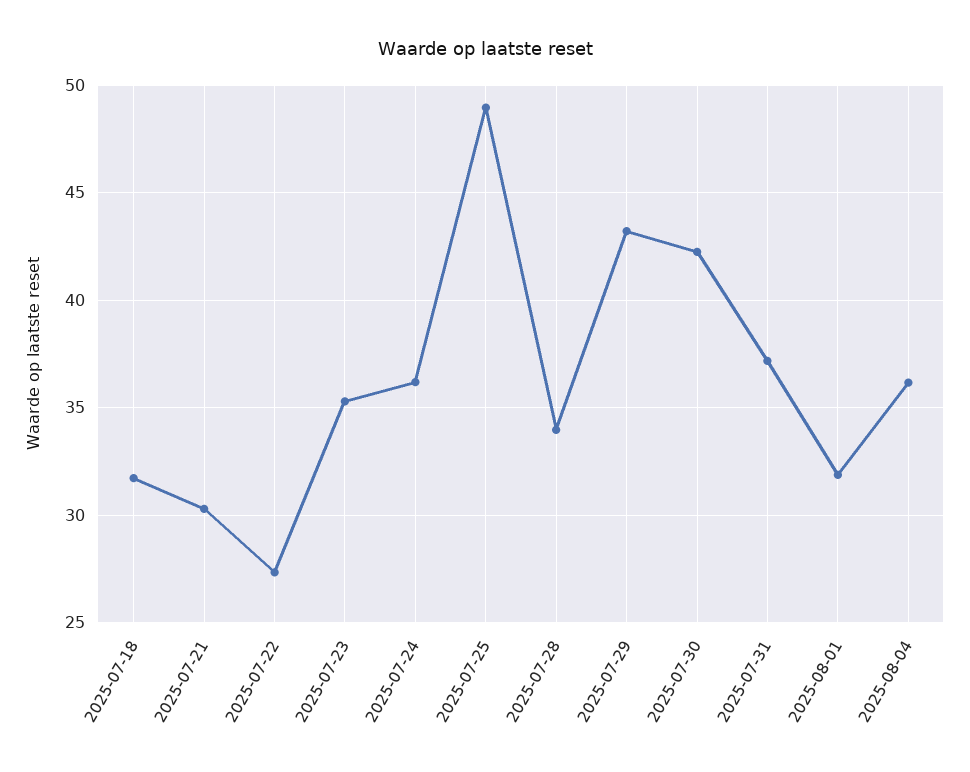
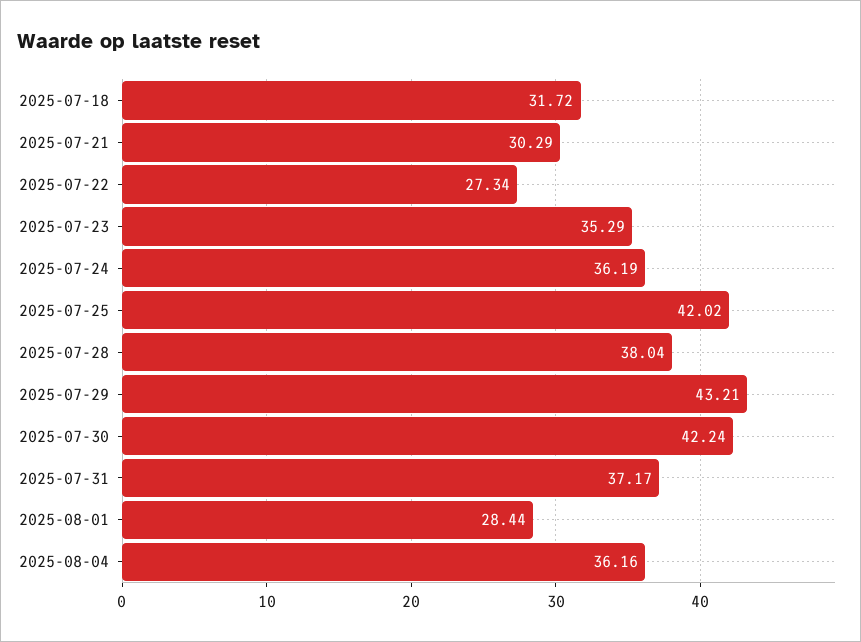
2025-07-25: 49 -> 42.02
2025-07-28: 34 -> 38.04
2025-08-01: 32 -> 28.44

